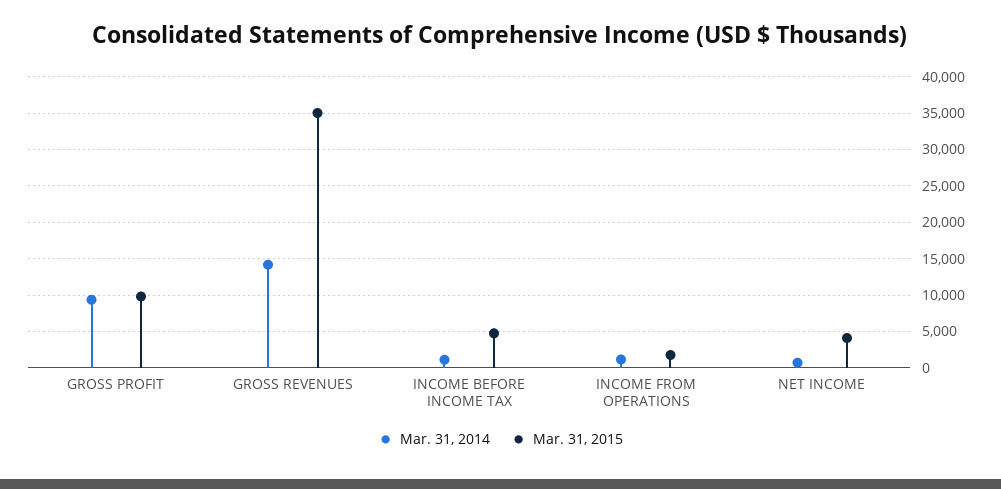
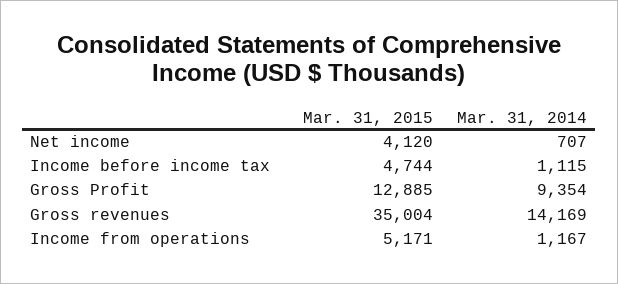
Mar. 31, 2015, GROSS PROFIT: 10000 -> 12885
Mar. 31, 2015, INCOME FROM OPERATIONS: 2000 -> 5171

